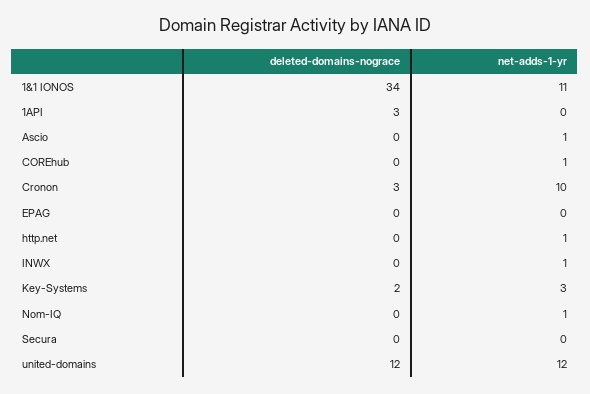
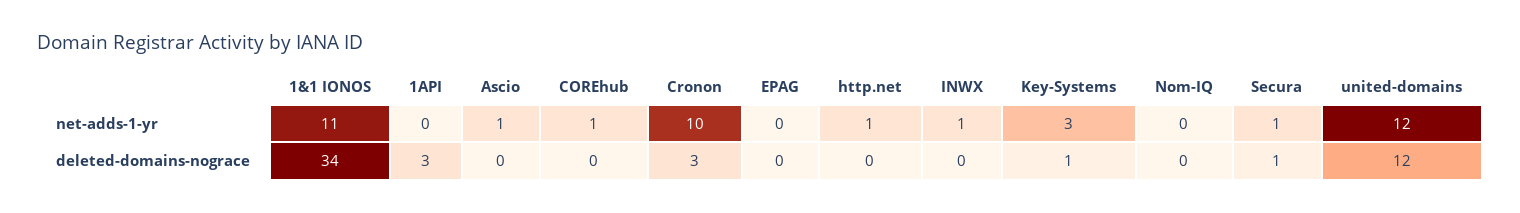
deleted-domains-nograce, Key-Systems: 2 -> 1
net-adds-1-yr, Nom-IQ: 1 -> 0
deleted-domains-nograce, Secura: 0 -> 1
net-adds-1-yr, Secura: 0 -> 1

